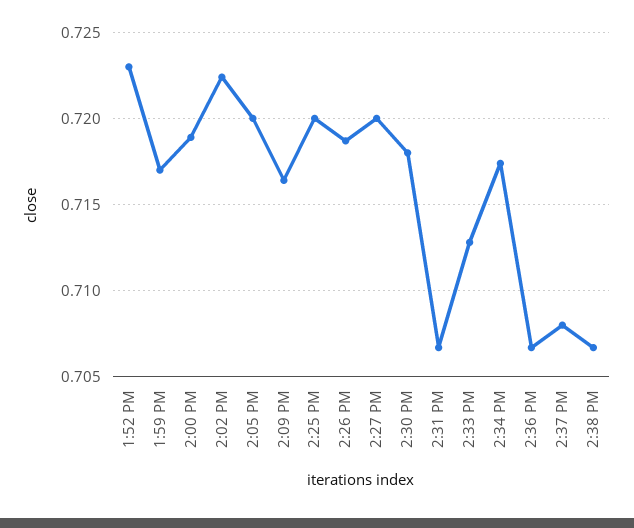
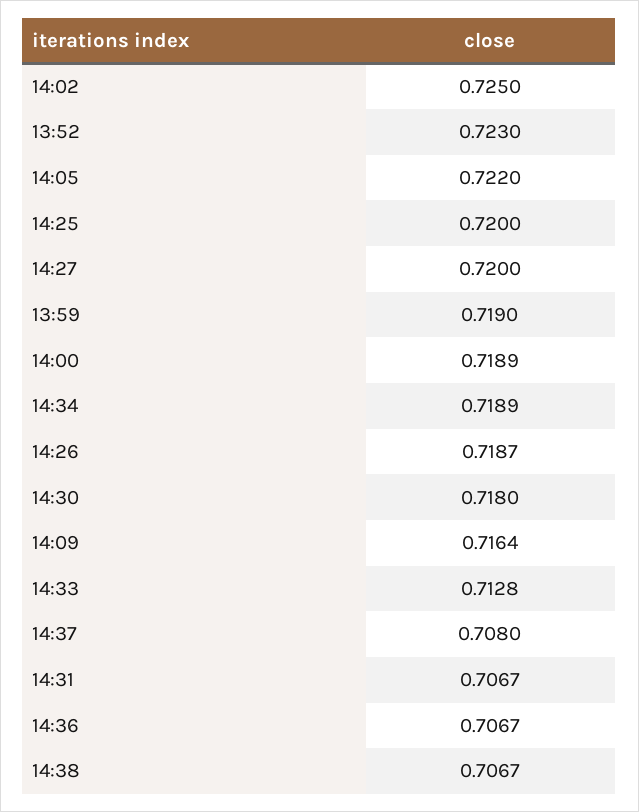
1:59 PM: 0.717 -> 0.719
2:02 PM: 0.7225 -> 0.725
2:05 PM: 0.72 -> 0.722
2:34 PM: 0.7175 -> 0.7189

